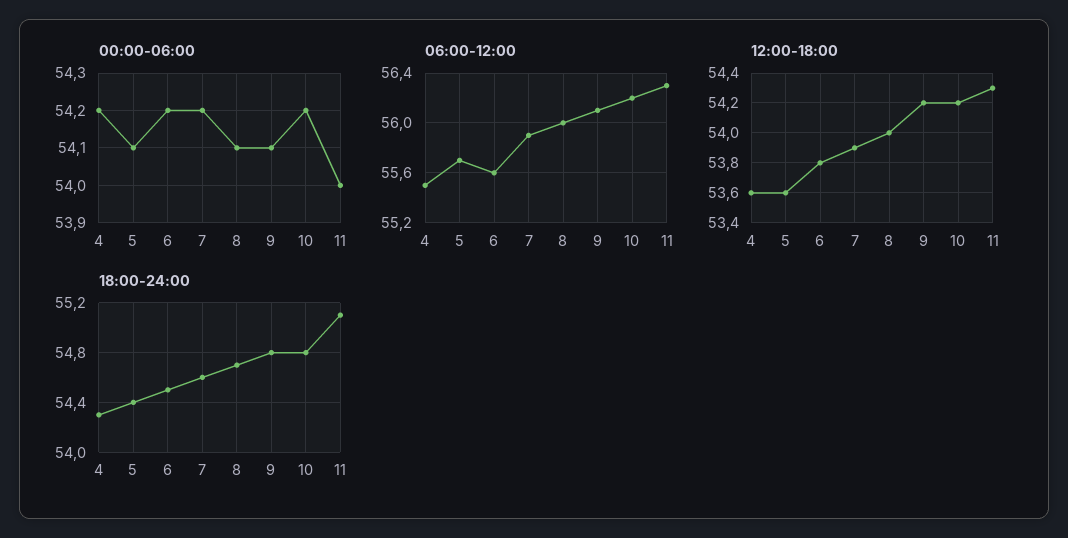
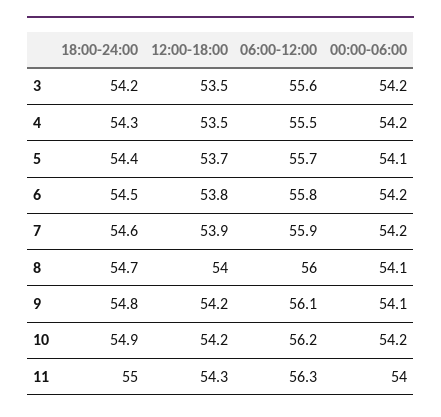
06:00-12:00, 6: 55.6 -> 55.8
12:00-18:00, 4: 53.6 -> 53.5
12:00-18:00, 5: 53.6 -> 53.7
18:00-24:00, 10: 54.8 -> 54.9
18:00-24:00, 11: 55.1 -> 55
18:00-24:00, 3: none -> 54.2
12:00-18:00, 3: none -> 53.5
06:00-12:00, 3: none -> 55.6
00:00-06:00, 3: none -> 54.2

